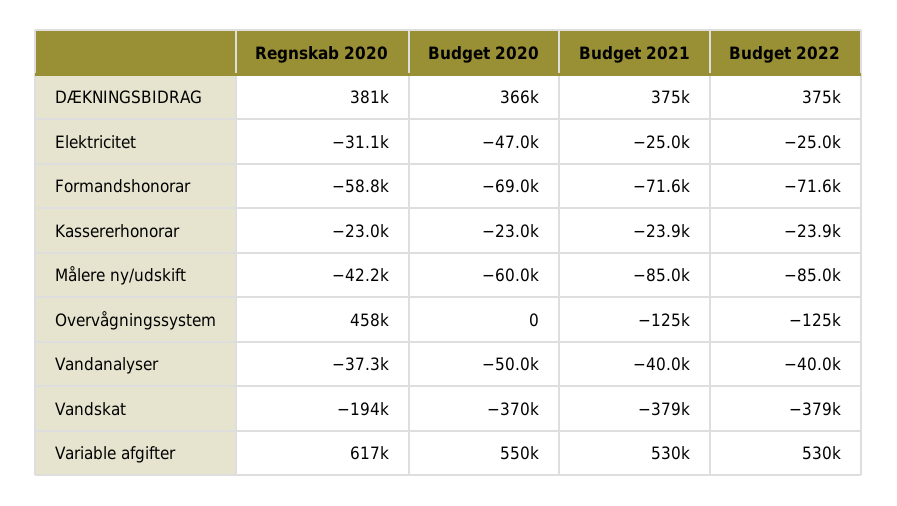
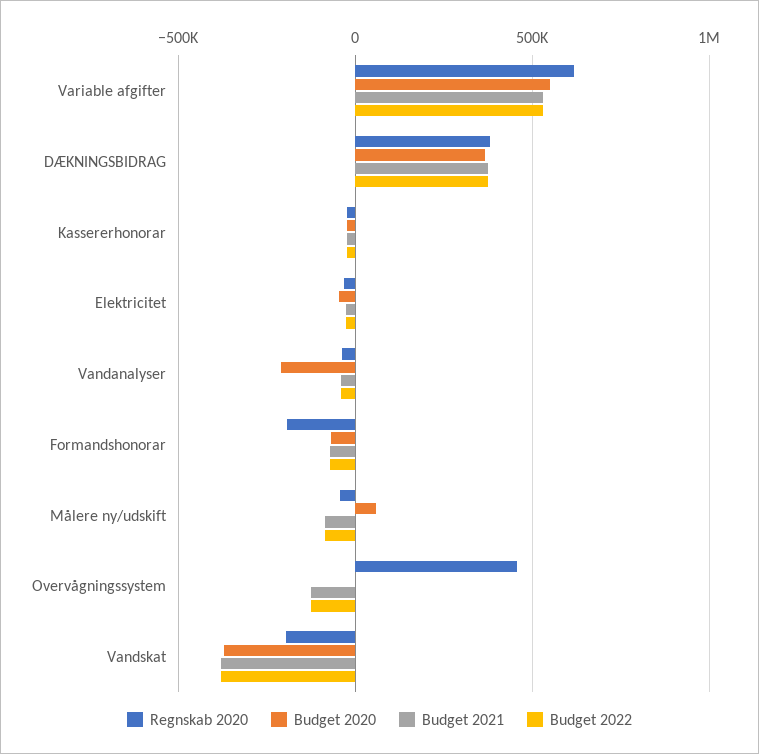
Regnskab 2020, Formandshonorar: -58800 -> -200000
Budget 2020, Målere ny/udskift: -60000 -> 50000
Budget 2020, Vandanalyser: -50000 -> -200000

